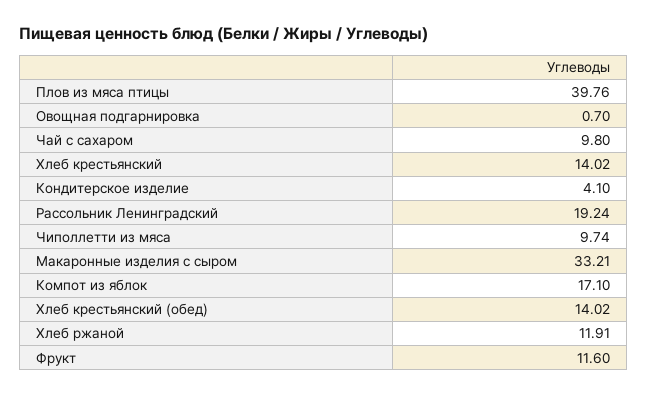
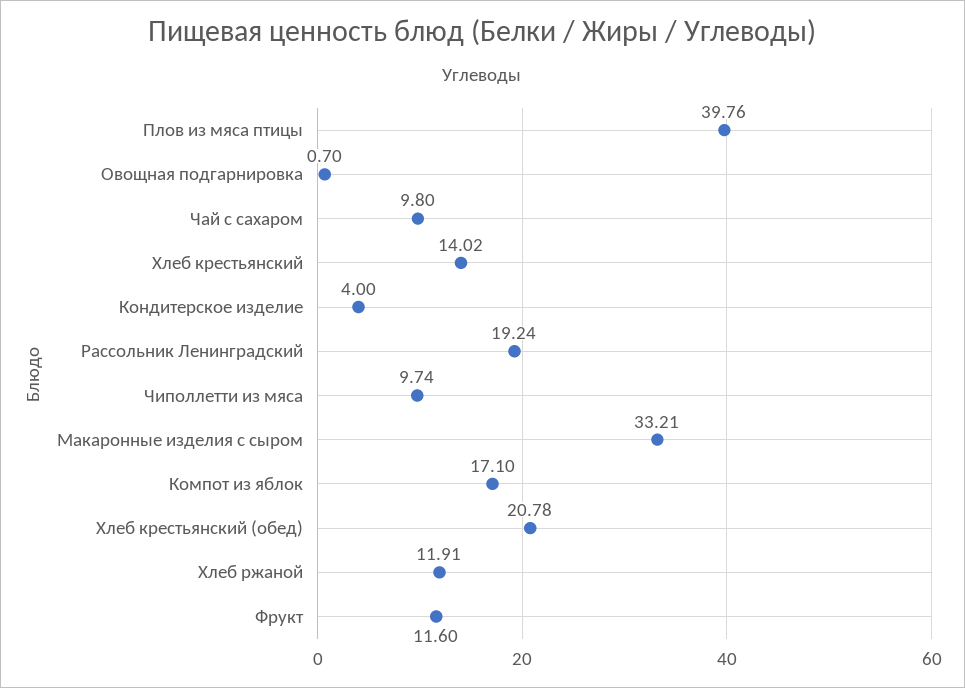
Кондитерское изделие: 4.1 -> 4
Хлеб крестьянский (обед): 14.02 -> 20.78

